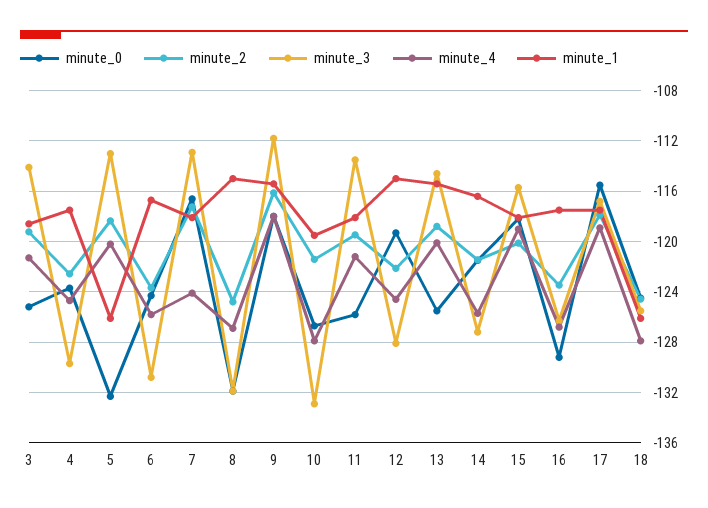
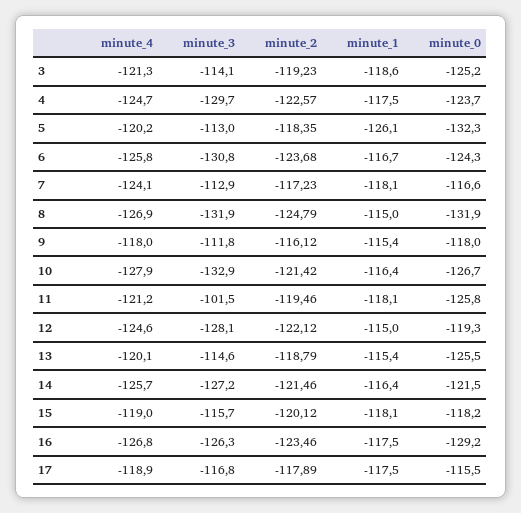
minute_1, 10: -119.5 -> -116.4
minute_3, 11: -113.5 -> -101.5
minute_0, 18: -124.5 -> none
minute_2, 18: -124.5 -> none
minute_3, 18: -125.5 -> none
minute_4, 18: -128 -> none
minute_1, 18: -126 -> none

